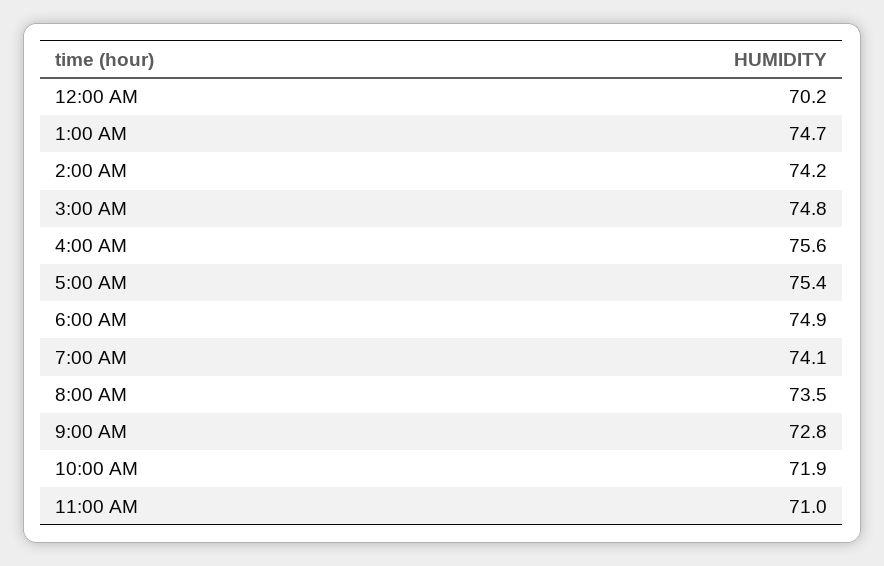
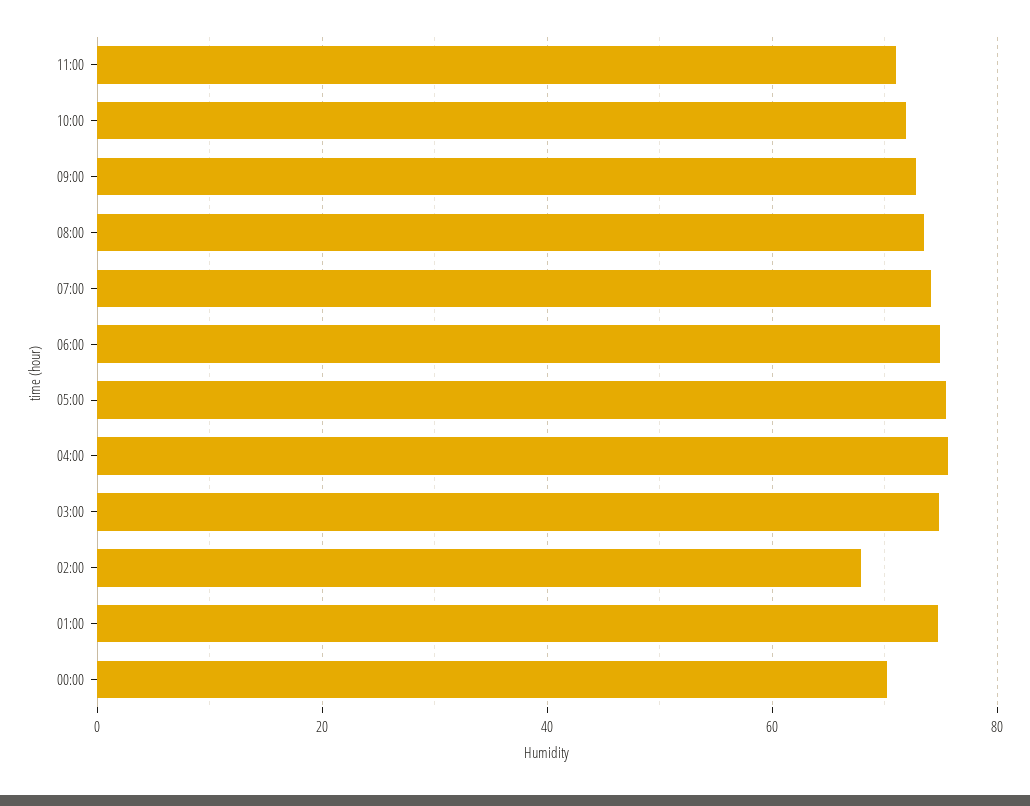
2:00 AM: 74.2 -> 68

